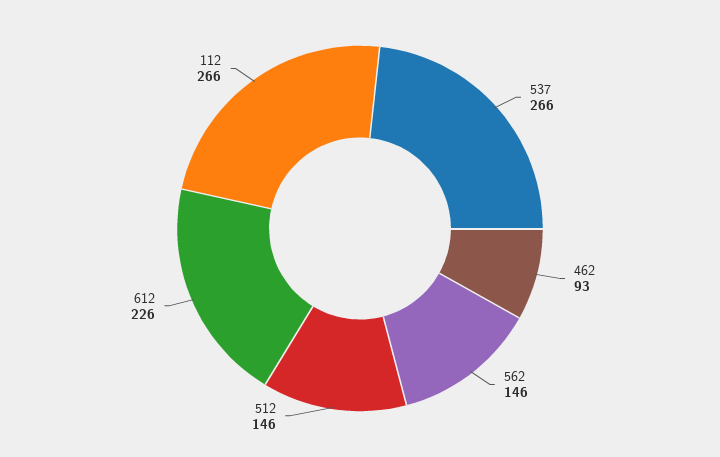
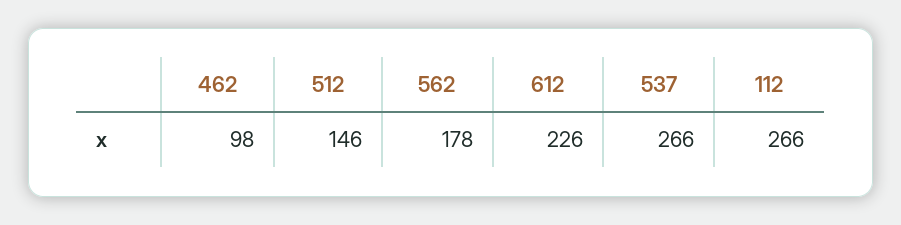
462: 93 -> 98
562: 146 -> 178

